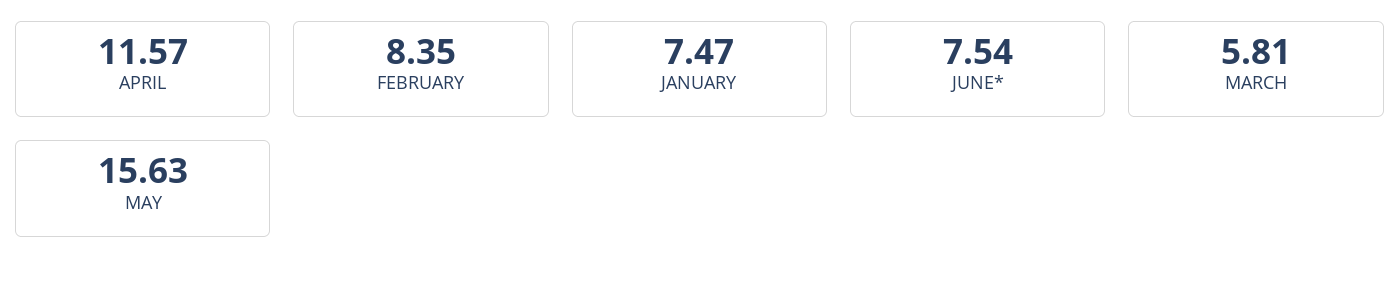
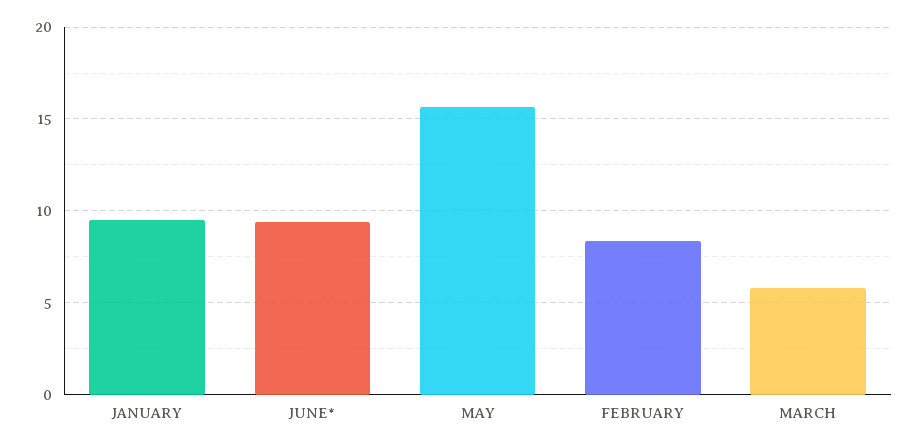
APRIL: 11.57 -> none
JANUARY: 7.47 -> 9.5
JUNE*: 7.54 -> 9.5

